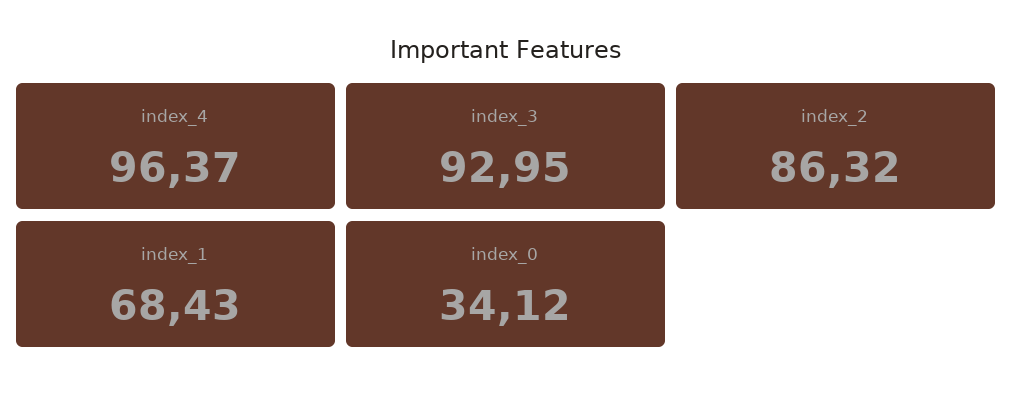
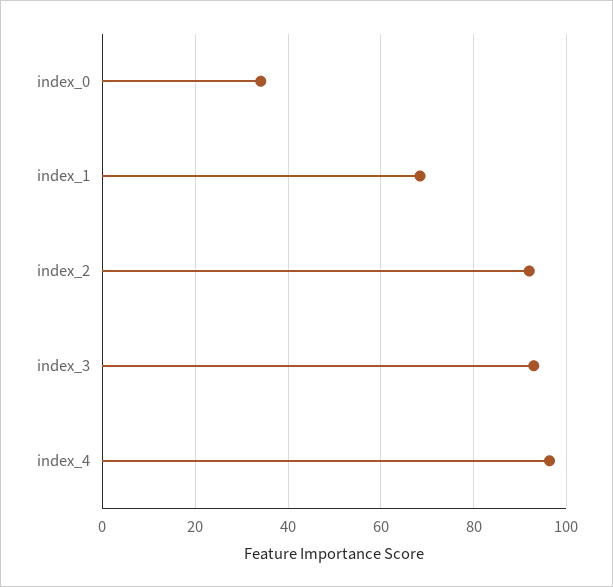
index_2: 86.32 -> 92

